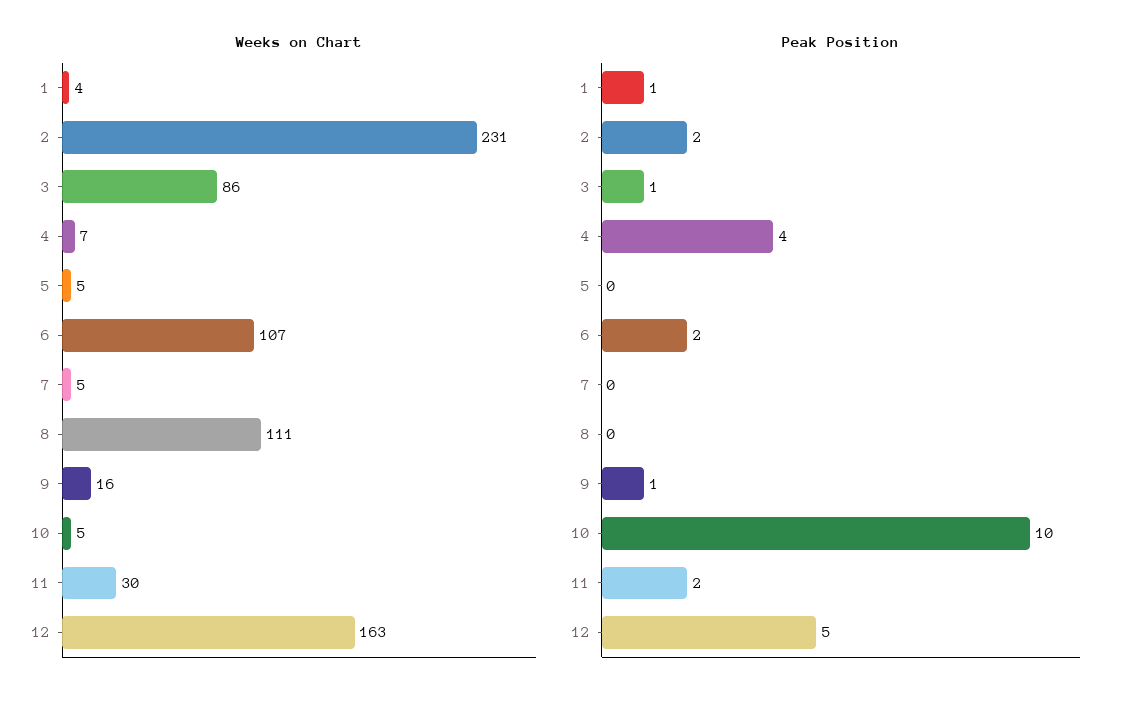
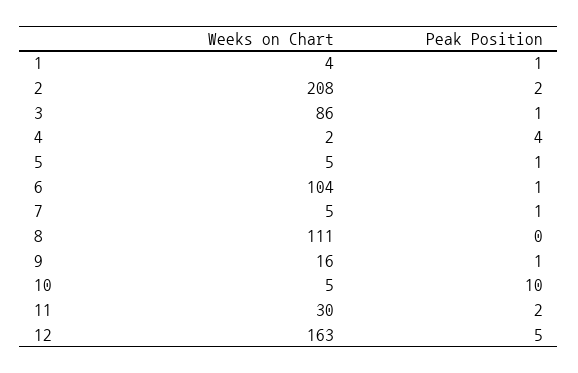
Weeks on Chart, 2: 231 -> 208
Weeks on Chart, 4: 7 -> 2
Weeks on Chart, 6: 107 -> 104
Peak Position, 5: 0 -> 1
Peak Position, 6: 2 -> 1
Peak Position, 7: 0 -> 1

